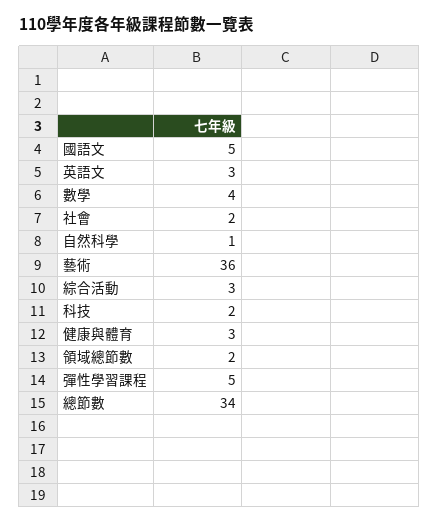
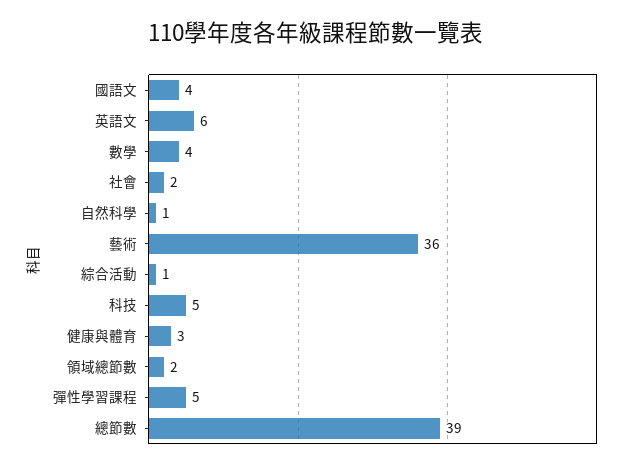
國語文: 5 -> 4
英語文: 3 -> 6
綜合活動: 3 -> 1
科技: 2 -> 5
總節數: 34 -> 39

